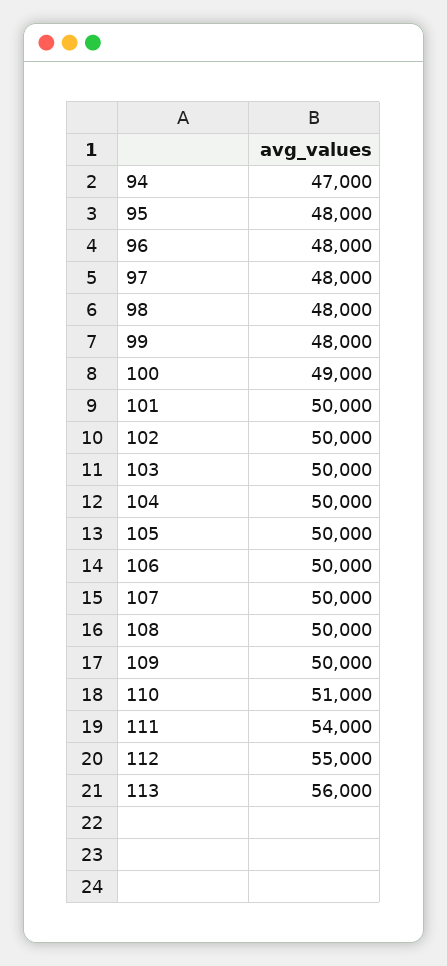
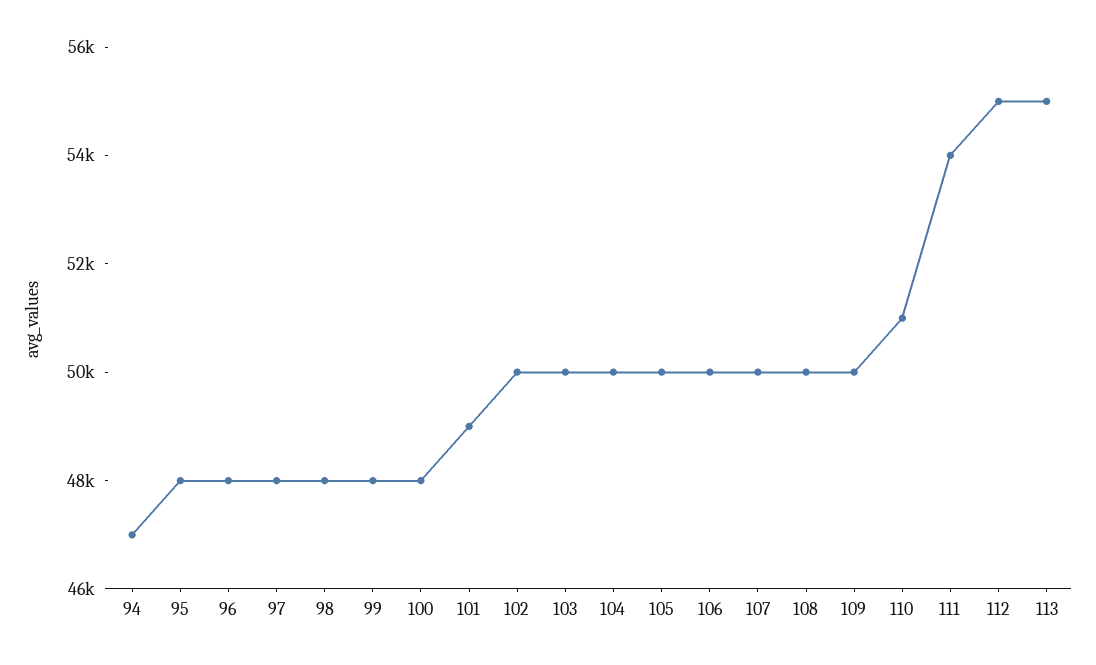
100: 49000 -> 48000
101: 50000 -> 49000
113: 56000 -> 55000

